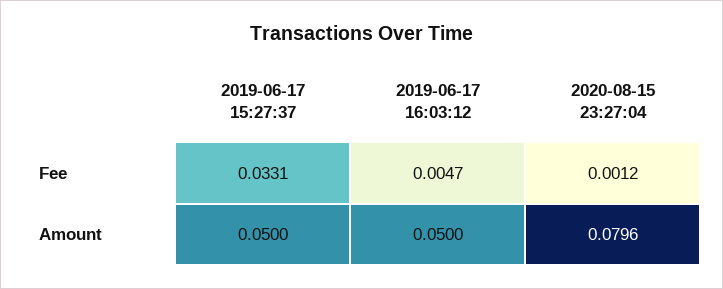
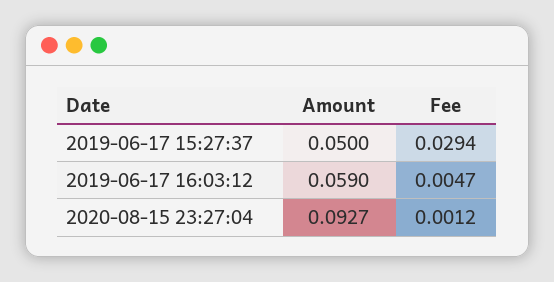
2019-06-17 15:27:37, Fee: 0.0331 -> 0.0294
2019-06-17 16:03:12, Amount: 0.05 -> 0.059
2020-08-15 23:27:04, Amount: 0.0796 -> 0.0927

